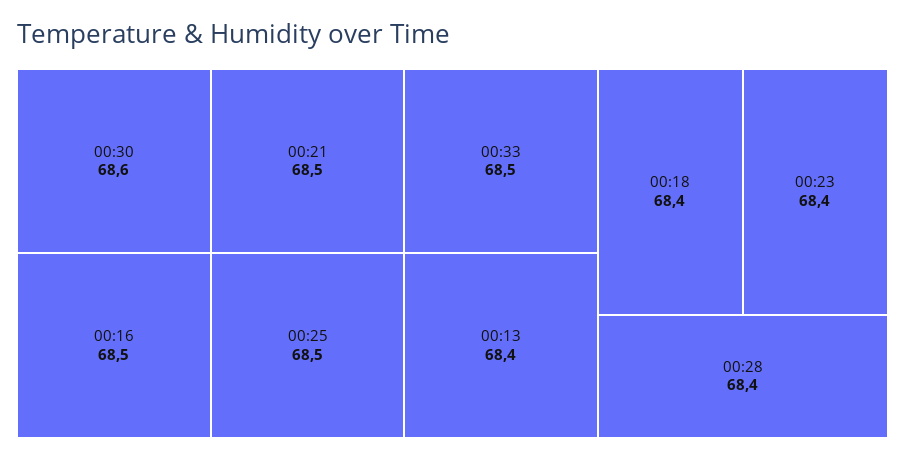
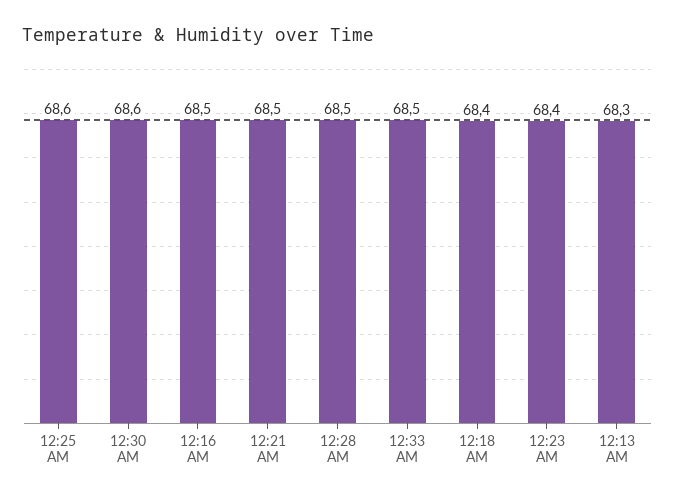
00:25: 68.5 -> 68.6
00:13: 68.4 -> 68.3
00:28: 68.4 -> 68.5

